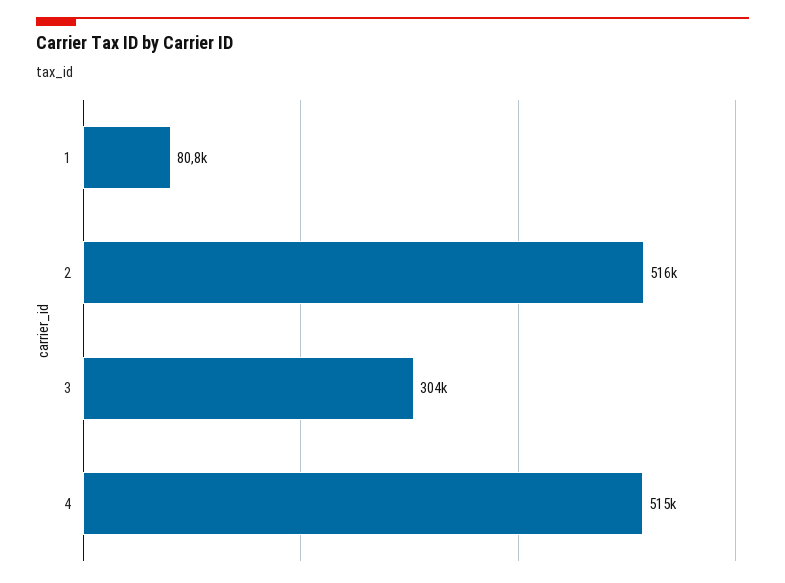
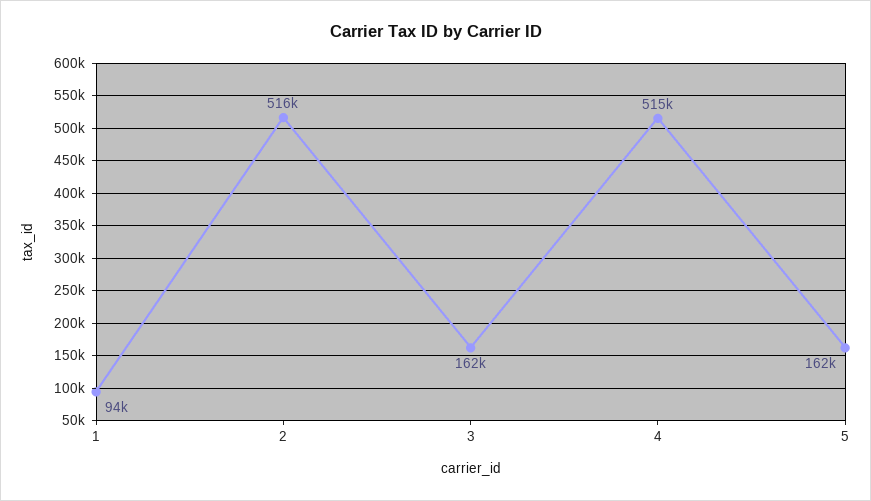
1: 80800 -> 94000
3: 304000 -> 162000
5: none -> 162000

